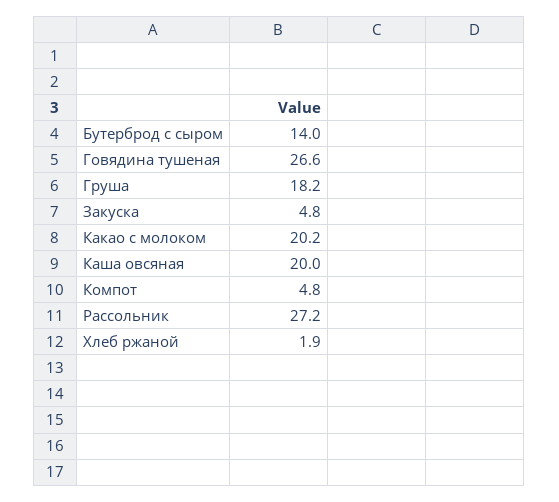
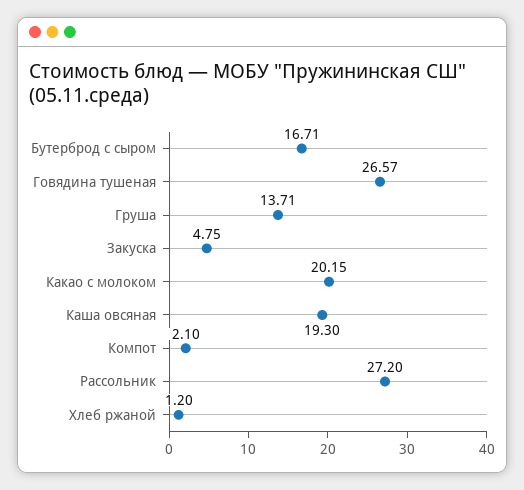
Бутерброд с сыром: 14 -> 16.71
Груша: 18.2 -> 13.71
Каша овсяная: 20 -> 19.3
Компот: 4.8 -> 2.1
Хлеб ржаной: 1.9 -> 1.2

